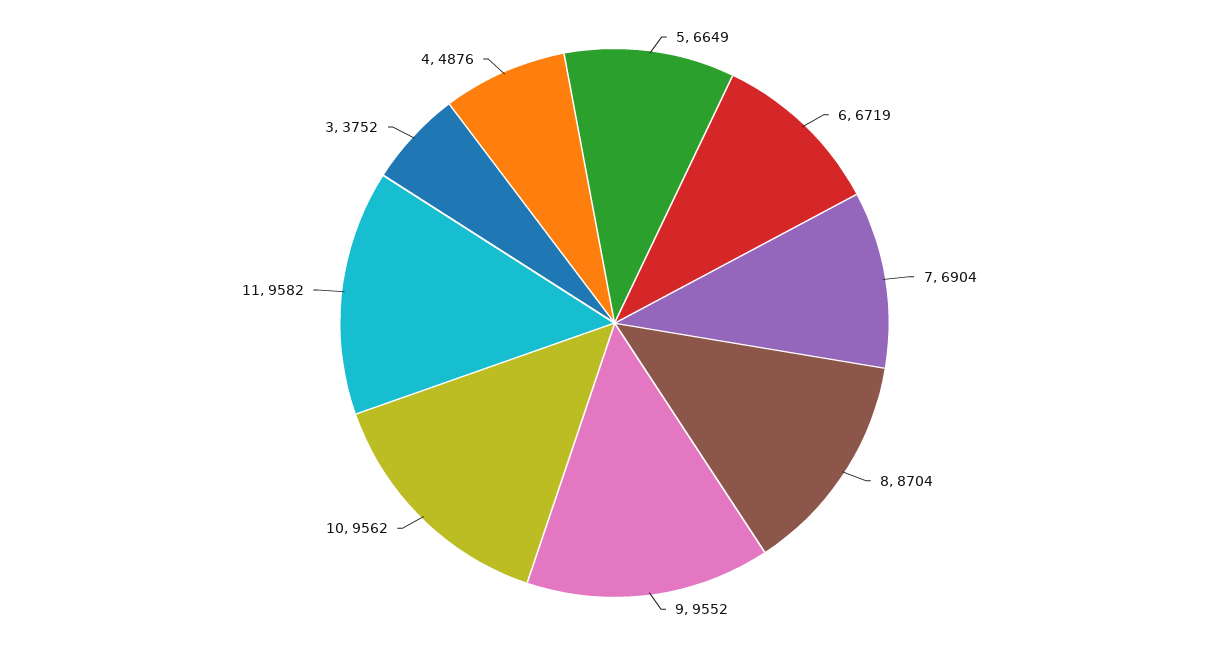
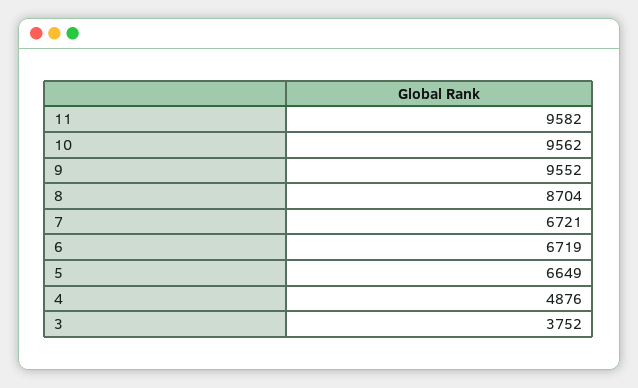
7: 6904 -> 6721

